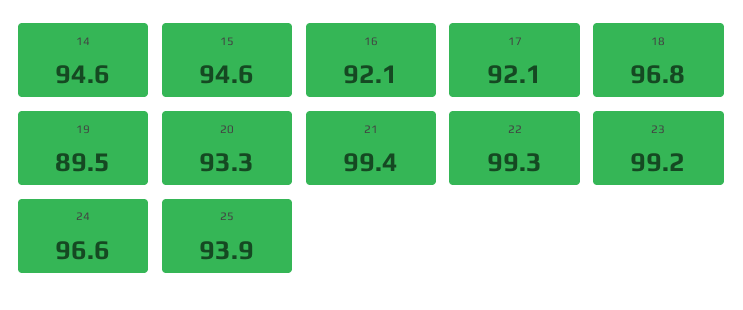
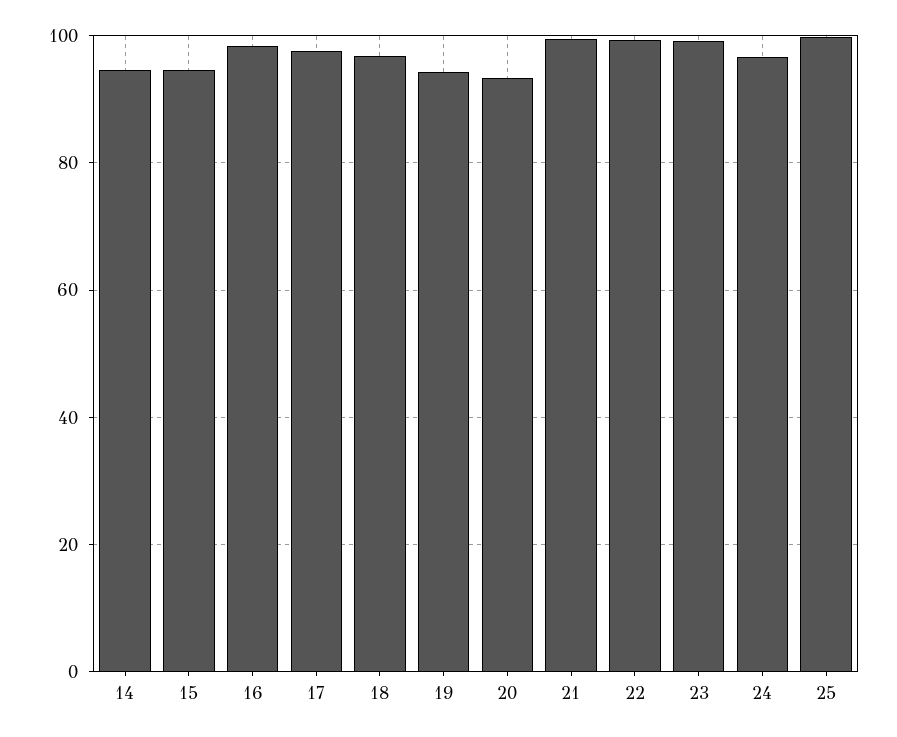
16: 92.1 -> 98
17: 92.1 -> 98
19: 89.5 -> 94
25: 93.9 -> 100

